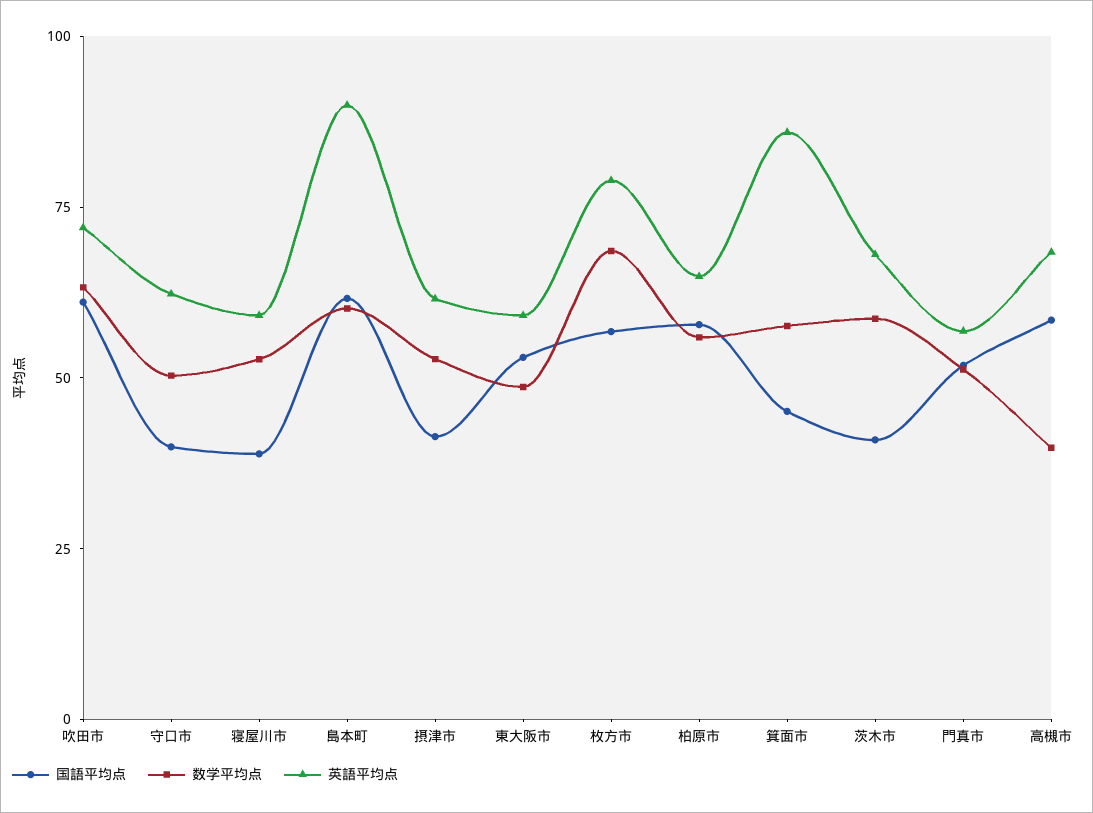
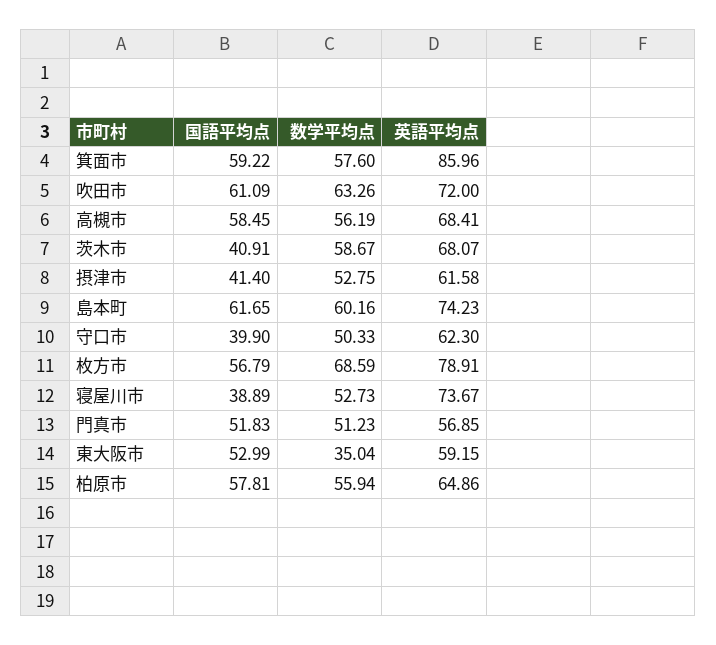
英語平均点, 寝屋川市: 60 -> 73.67
英語平均点, 島本町: 90 -> 74.23
数学平均点, 東大阪市: 50 -> 35.04
国語平均点, 箕面市: 45 -> 59.22
数学平均点, 高槻市: 40 -> 56.19

